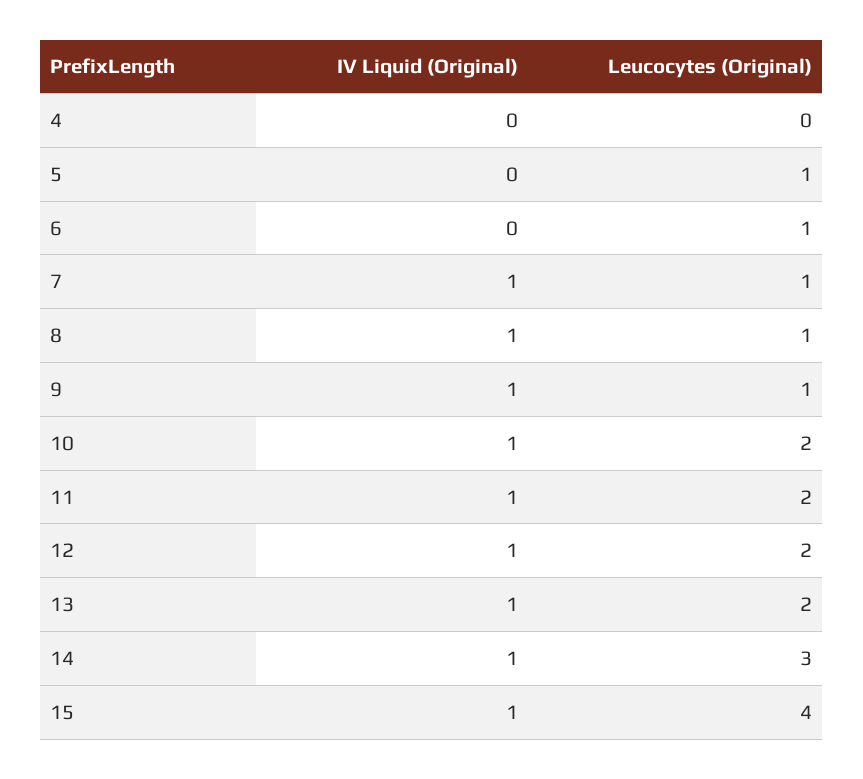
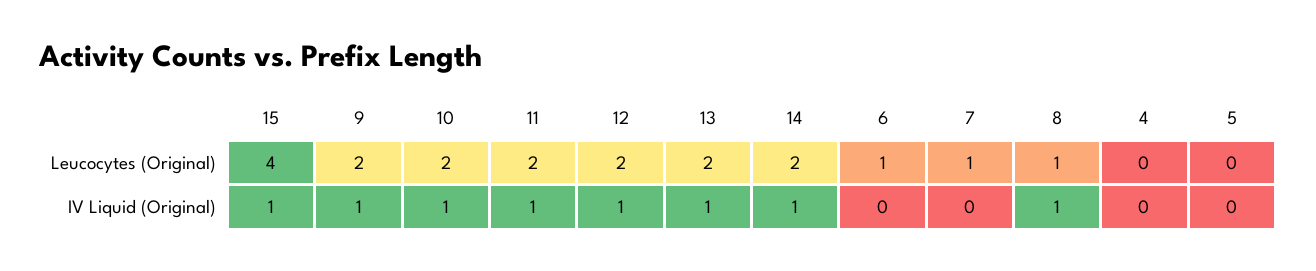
Leucocytes (Original), 5: 1 -> 0
IV Liquid (Original), 7: 1 -> 0
Leucocytes (Original), 9: 1 -> 2
Leucocytes (Original), 14: 3 -> 2

